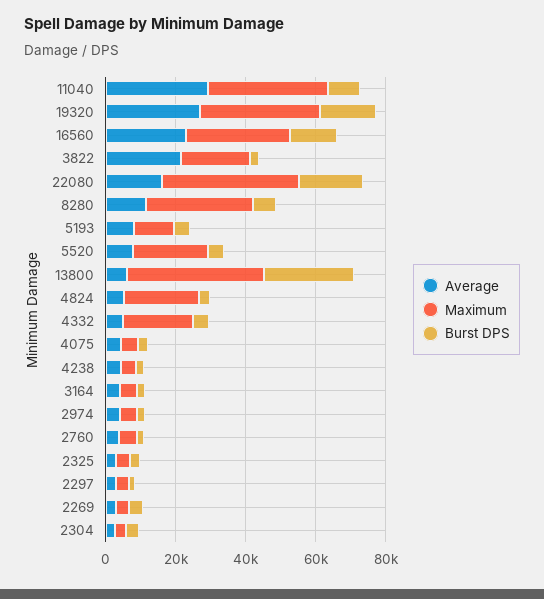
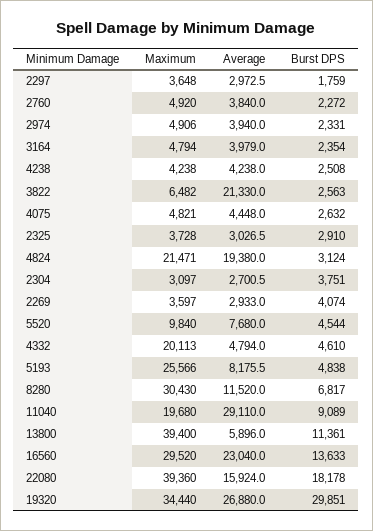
Maximum, 11040: 35000 -> 19680
Burst DPS, 19320: 15000 -> 29851
Maximum, 3822: 20000 -> 6482
Maximum, 5193: 10000 -> 25566
Maximum, 5520: 20000 -> 9840
Burst DPS, 13800: 25000 -> 11361
Average, 4824: 5000 -> 19380

